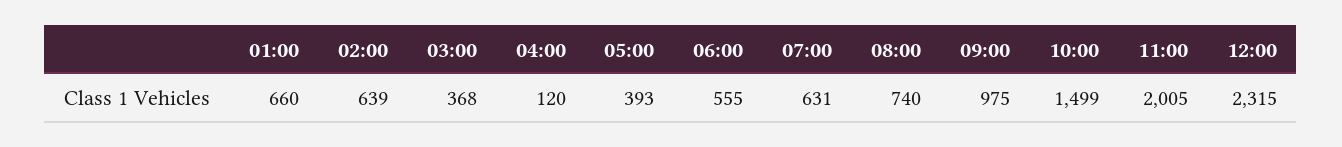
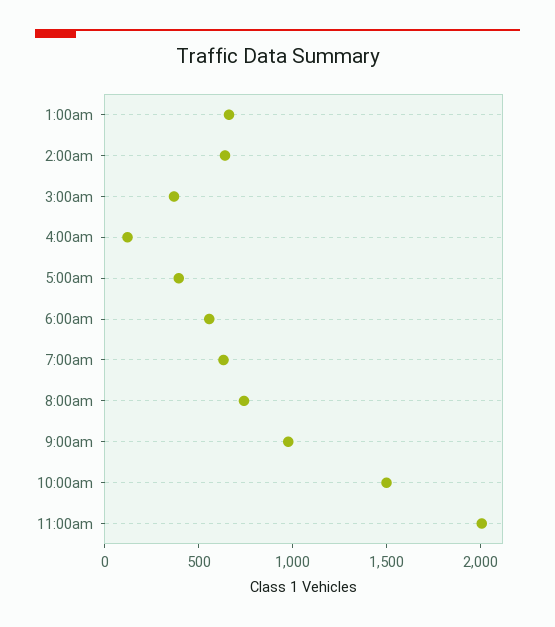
12:00: 2315 -> none

